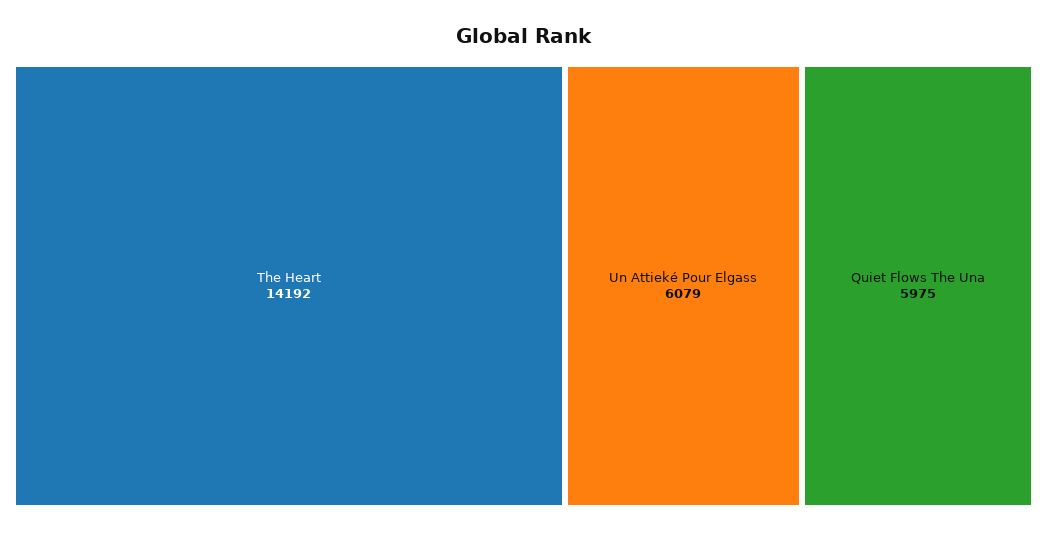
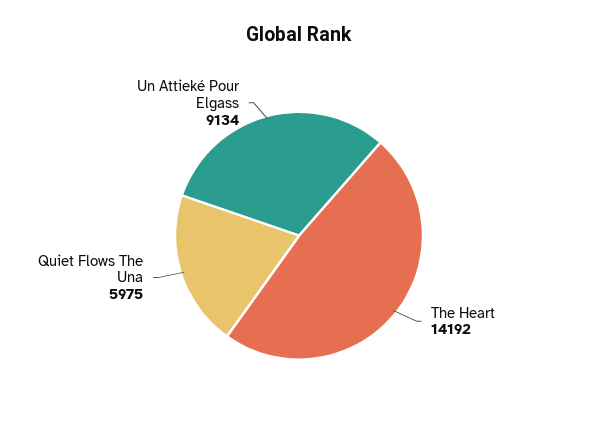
Un Attieké Pour Elgass: 6079 -> 9134

